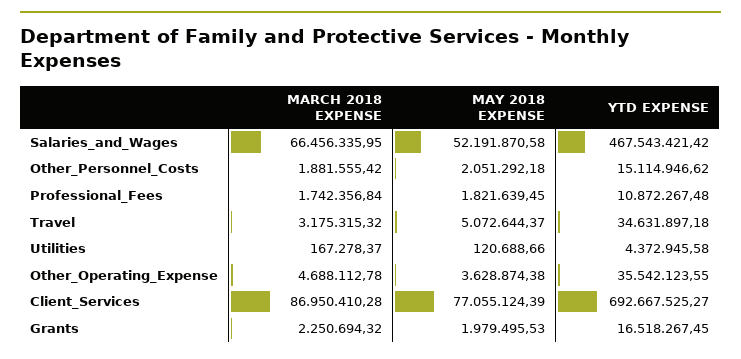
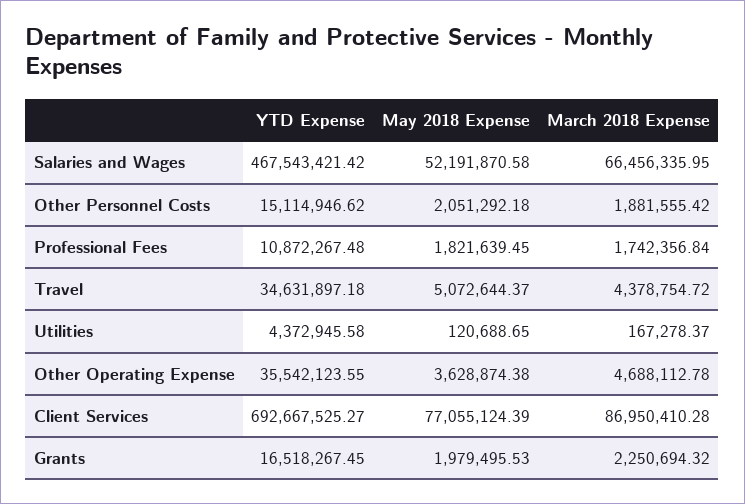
MARCH 2018 EXPENSE, Travel: 3175315.32 -> 4378754.72
MAY 2018 EXPENSE, Utilities: 120688.66 -> 120688.65

